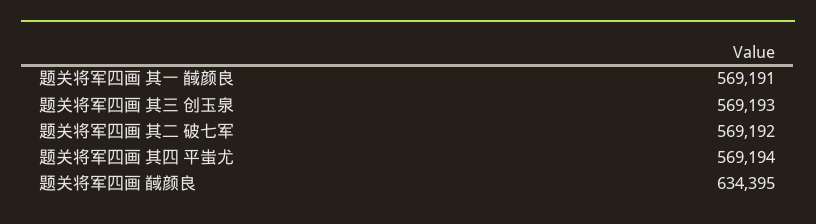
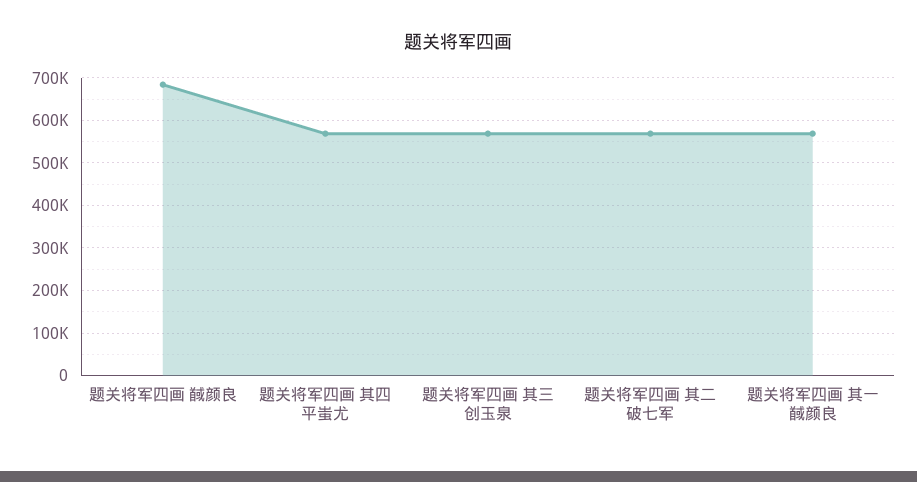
题关将军四画 馘颜良: 634395 -> 680000

